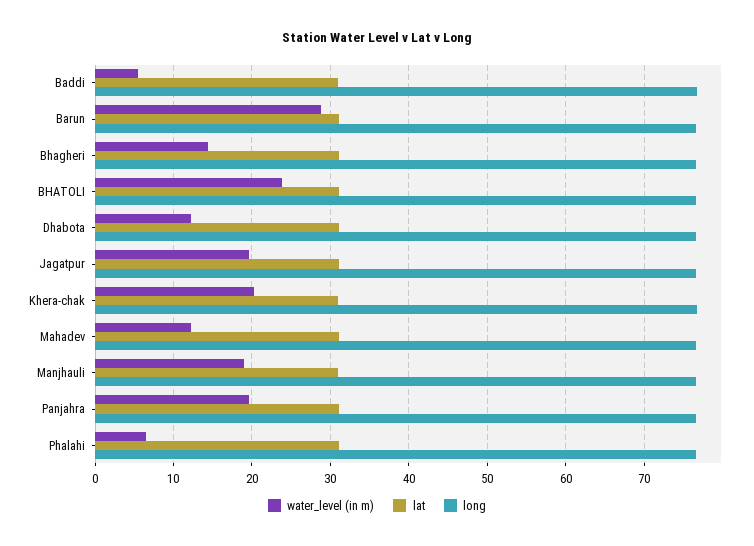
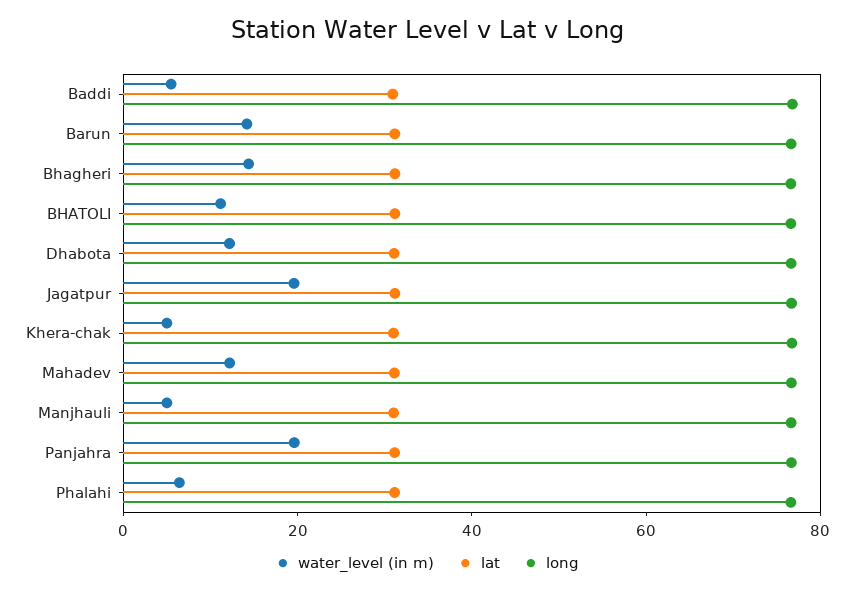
water_level (in m), Barun: 29 -> 15
water_level (in m), BHATOLI: 24 -> 10
water_level (in m), Khera-chak: 20 -> 5
water_level (in m), Manjhauli: 19 -> 5

